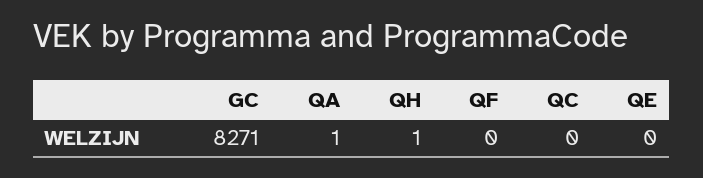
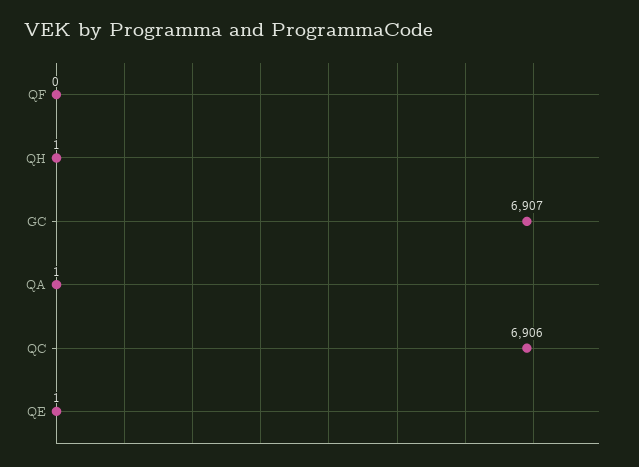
GC: 8271 -> 6907
QC: 0 -> 6906
QE: 0 -> 1

